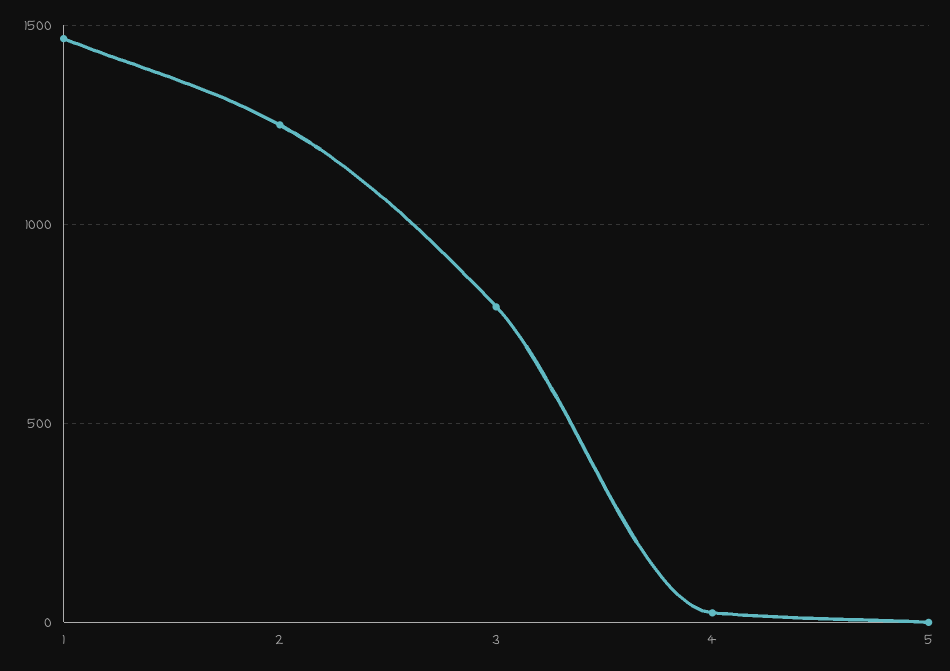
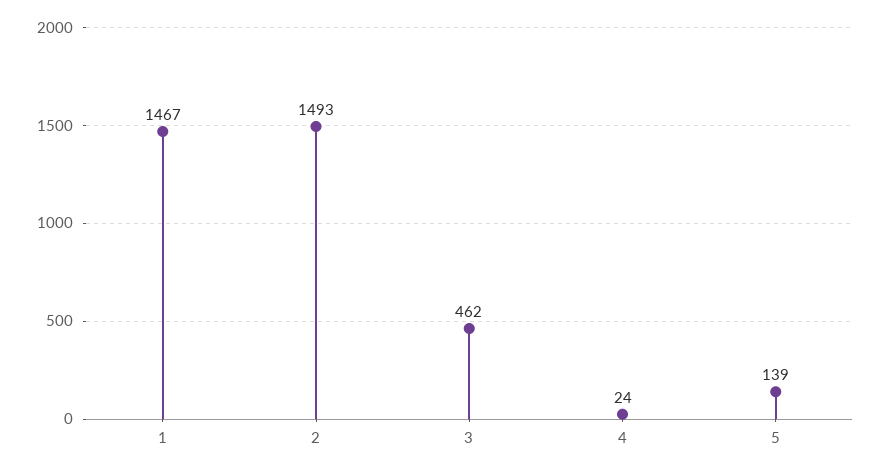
2: 1250 -> 1493
3: 800 -> 462
5: 0 -> 139

